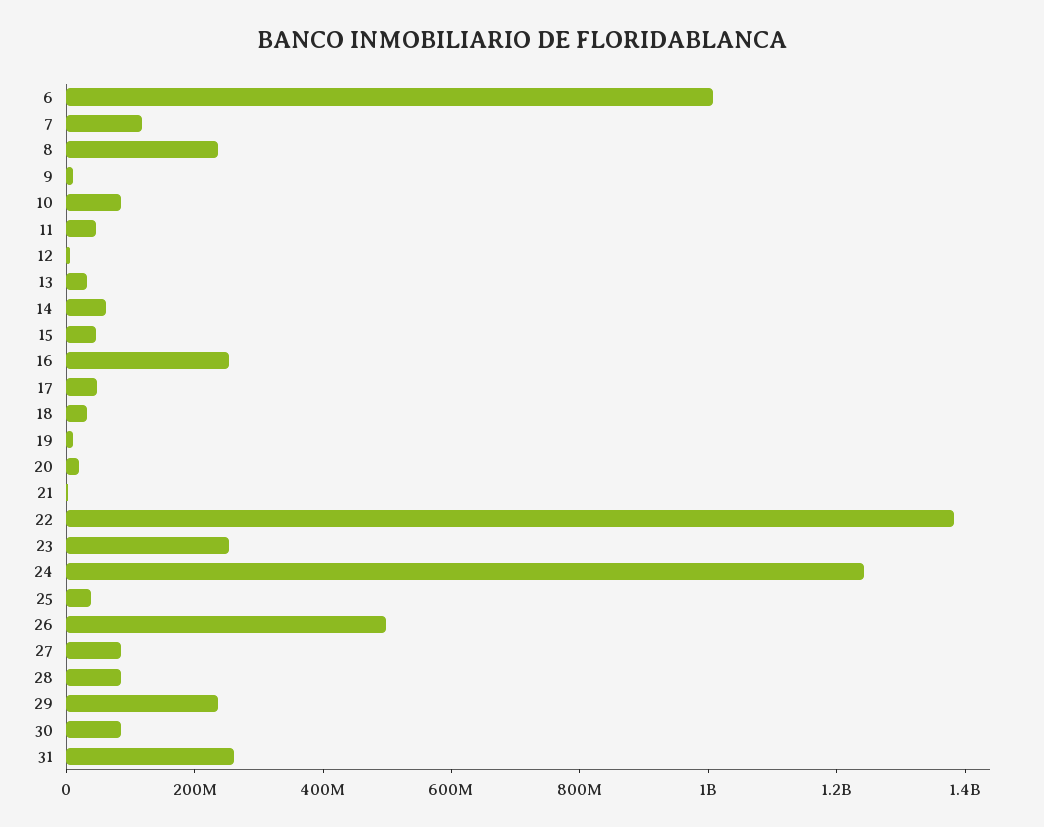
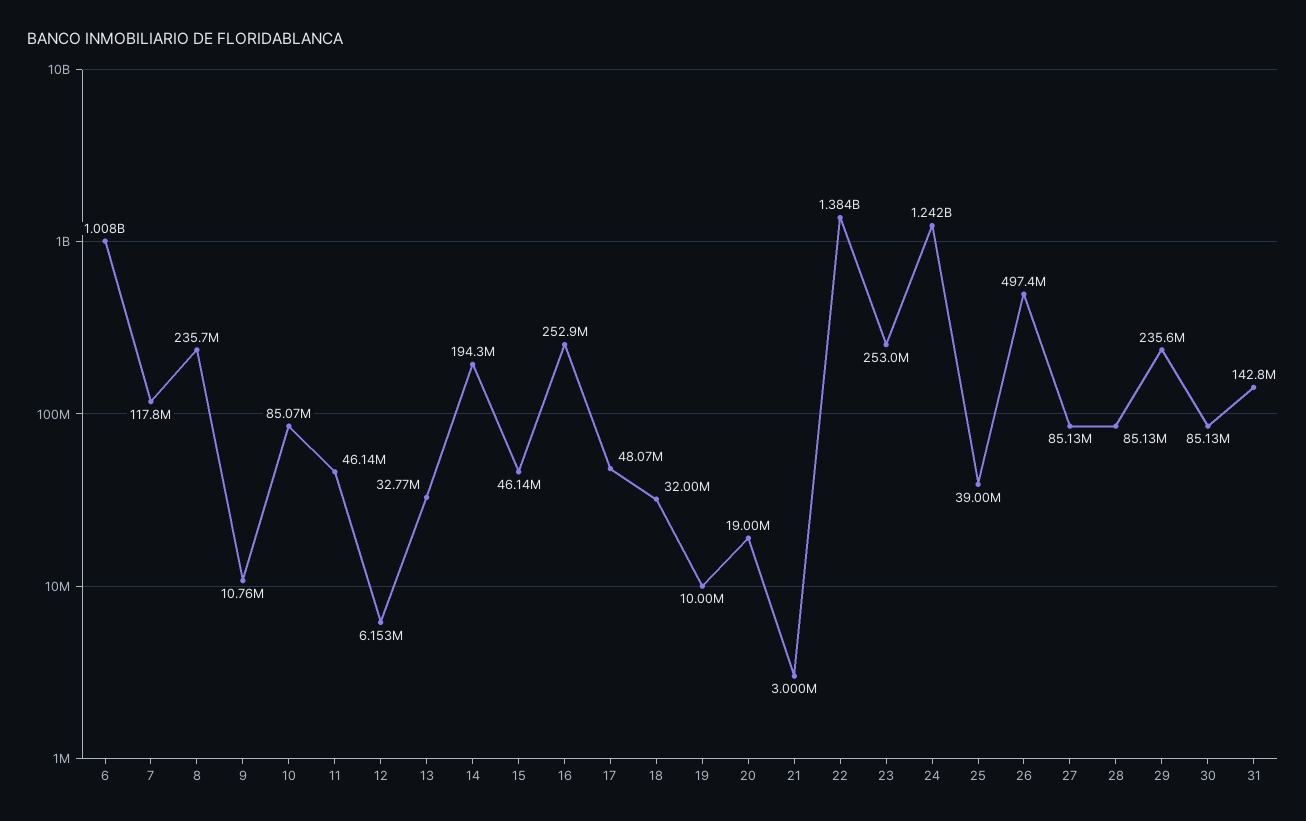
14: 50000000 -> 194300000
31: 250000000 -> 142800000

